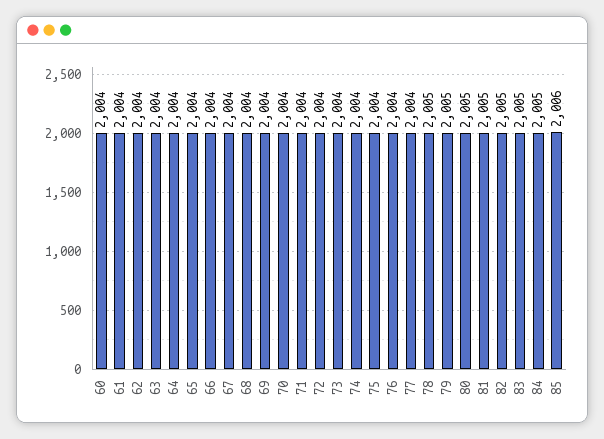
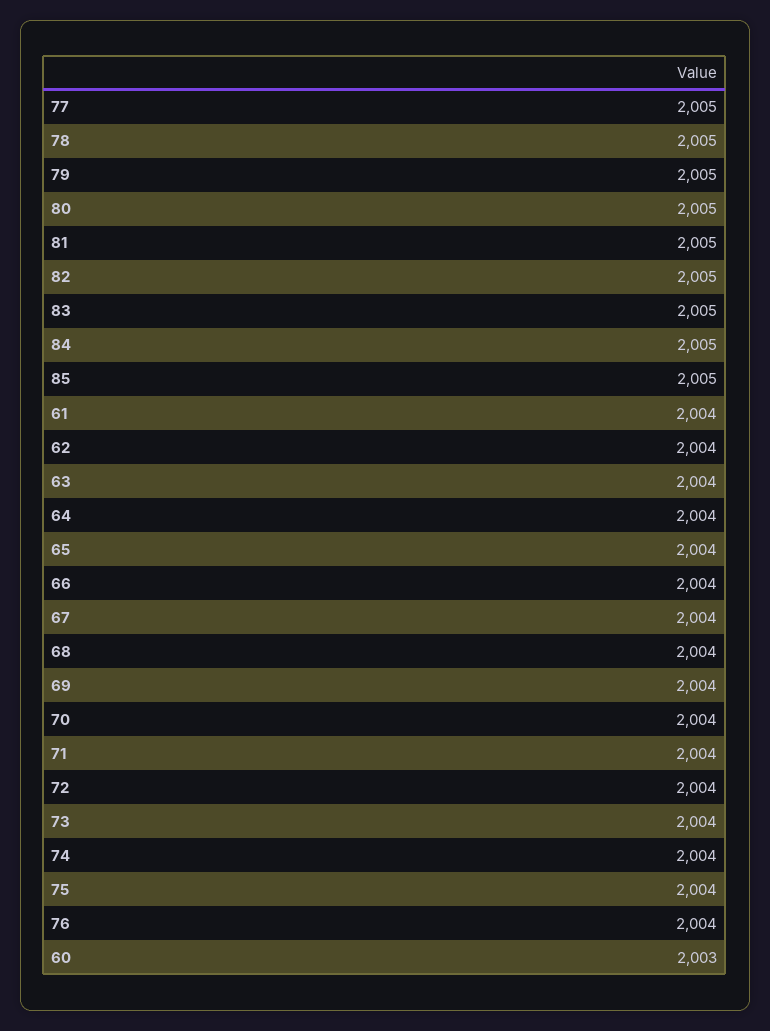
60: 2004 -> 2003
77: 2004 -> 2005
85: 2006 -> 2005

